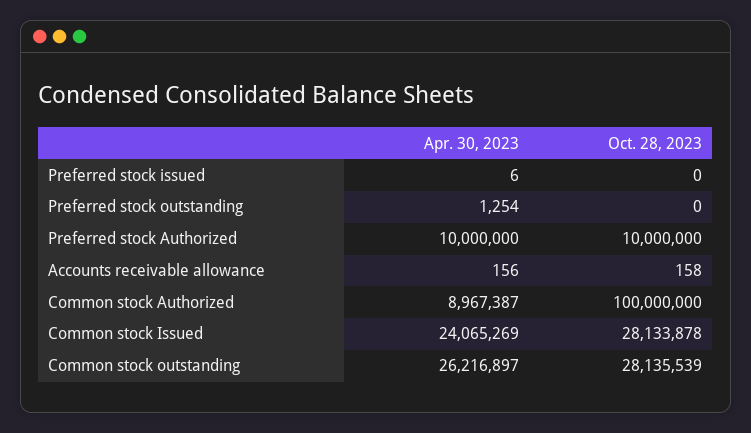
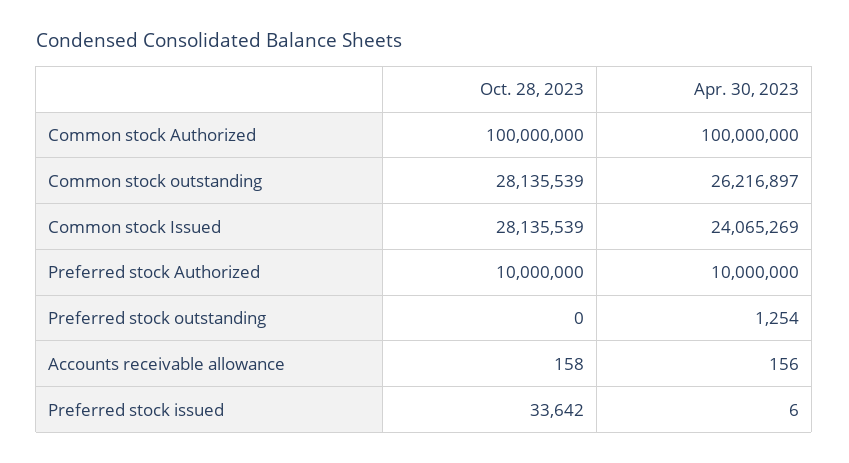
Oct. 28, 2023, Preferred stock issued: 0 -> 33642
Apr. 30, 2023, Common stock Authorized: 8967387 -> 100000000
Oct. 28, 2023, Common stock Issued: 28133878 -> 28135539

